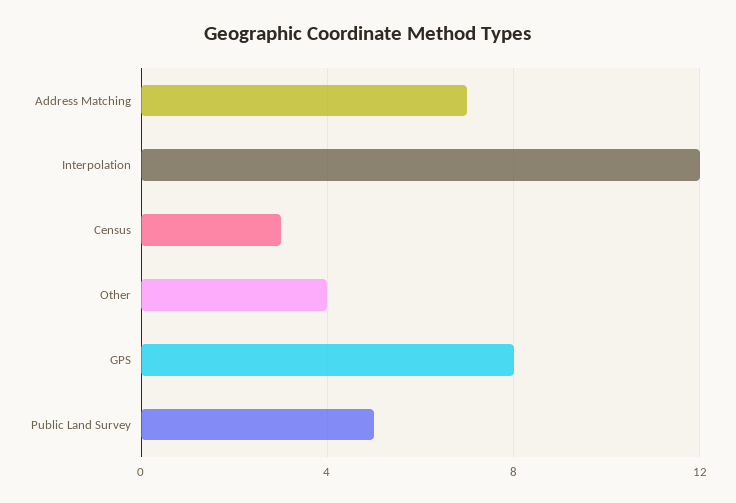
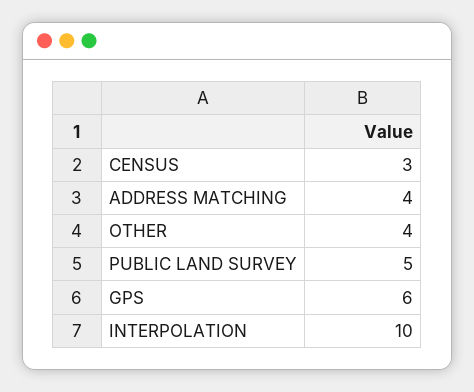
Address Matching: 7 -> 4
Interpolation: 12 -> 10
GPS: 8 -> 6

